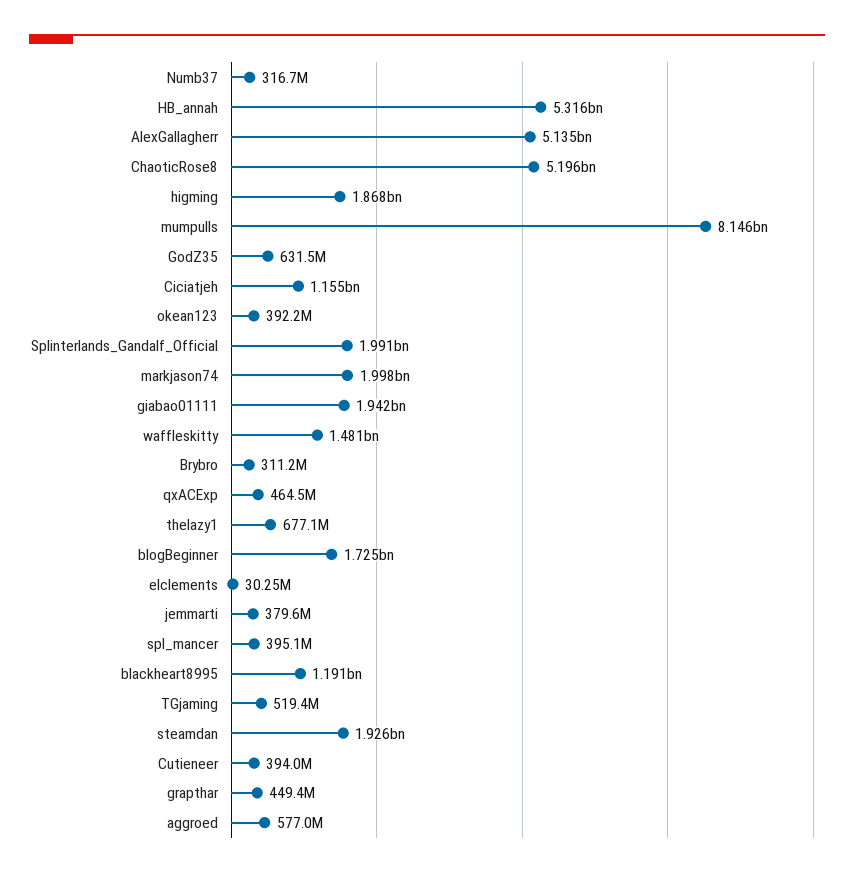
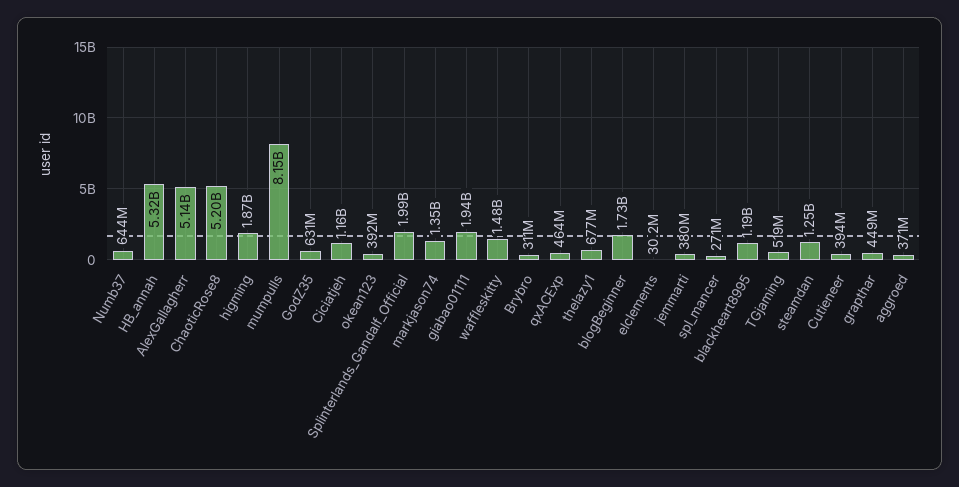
Numb37: 316700000 -> 644000000
markjason74: 1998000000 -> 1350000000
spl_mancer: 395100000 -> 271000000
steamdan: 1926000000 -> 1250000000
aggroed: 577000000 -> 371000000

